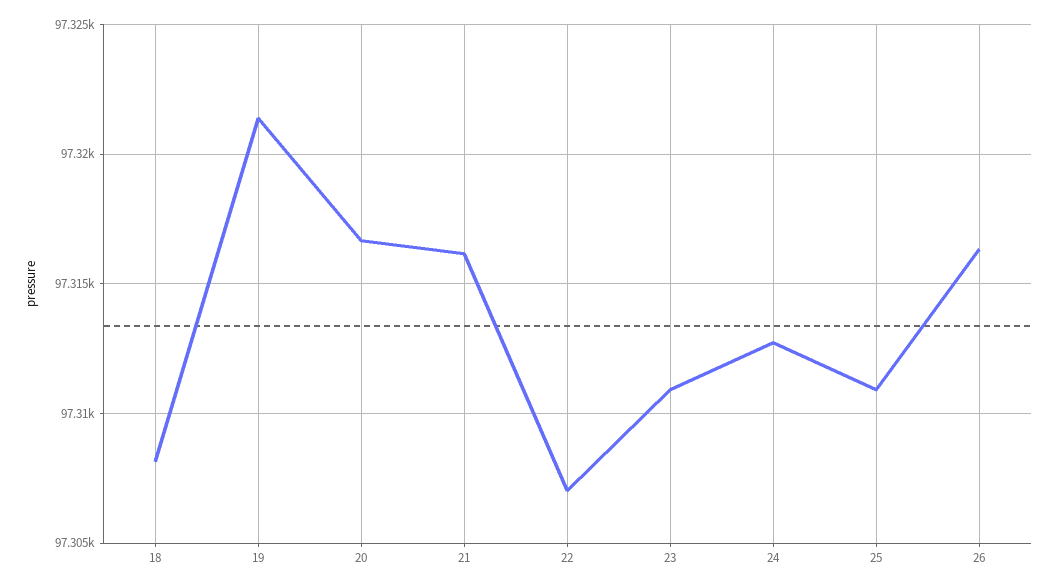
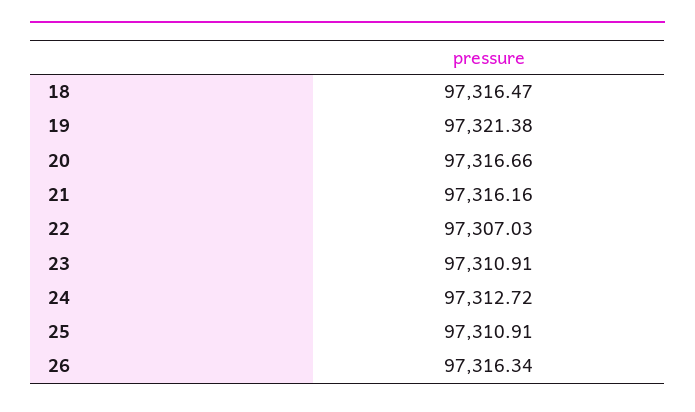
18: 97308 -> 97316.47

